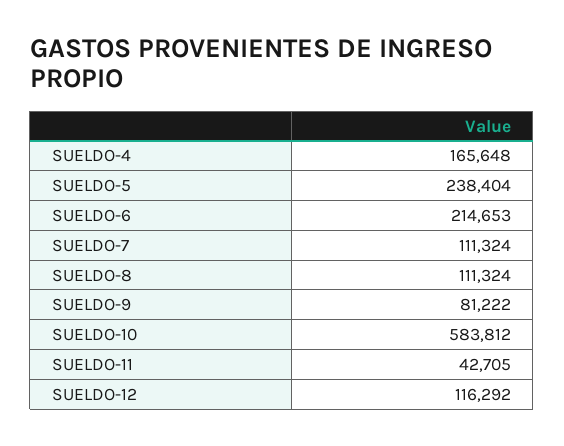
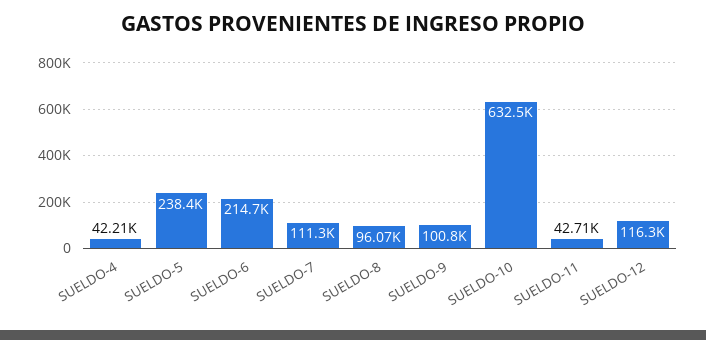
SUELDO-4: 165648 -> 42210
SUELDO-8: 111324 -> 96070
SUELDO-9: 81222 -> 100800
SUELDO-10: 583812 -> 632500

